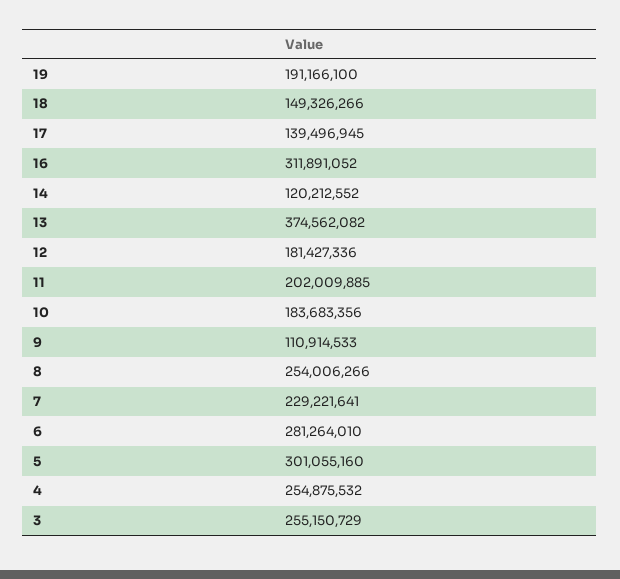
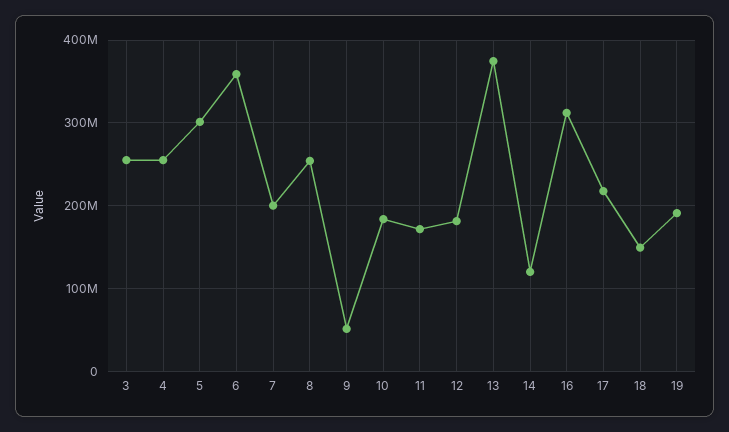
17: 139496945 -> 220000000
11: 202009885 -> 170000000
9: 110914533 -> 50000000
7: 229221641 -> 200000000
6: 281264010 -> 360000000

